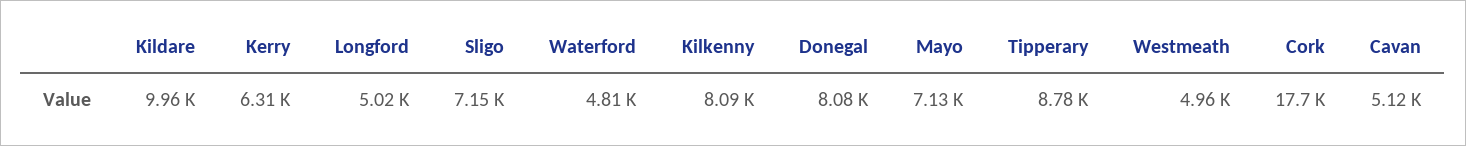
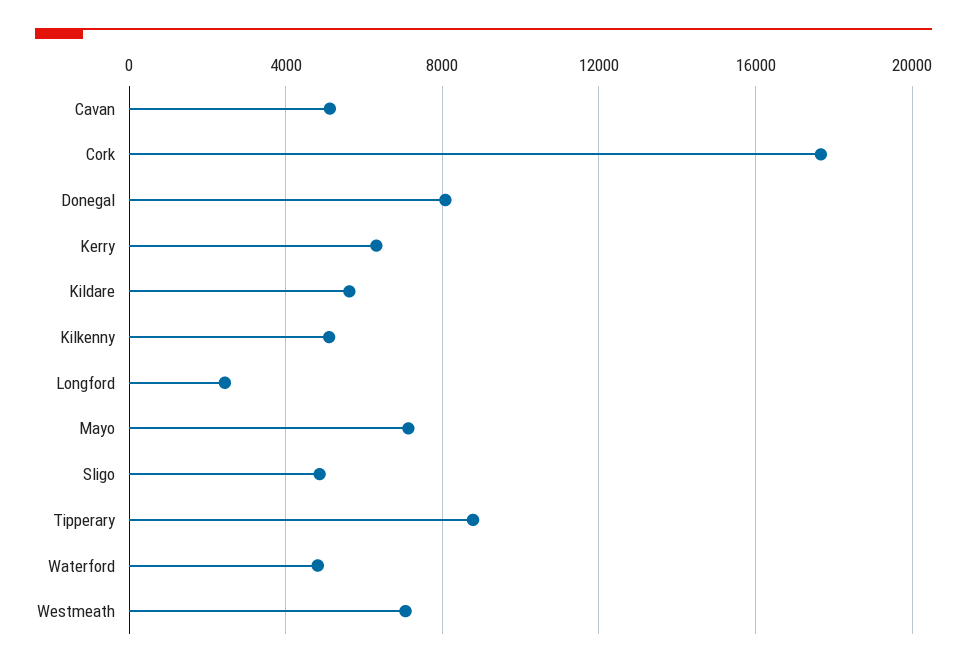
Kildare: 9960 -> 5500
Longford: 5020 -> 2500
Sligo: 7150 -> 5000
Kilkenny: 8090 -> 5000
Westmeath: 4960 -> 7000

